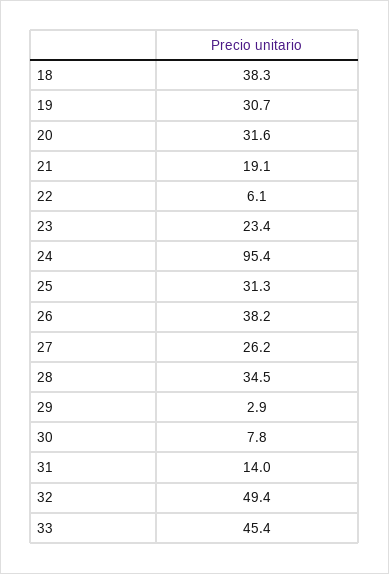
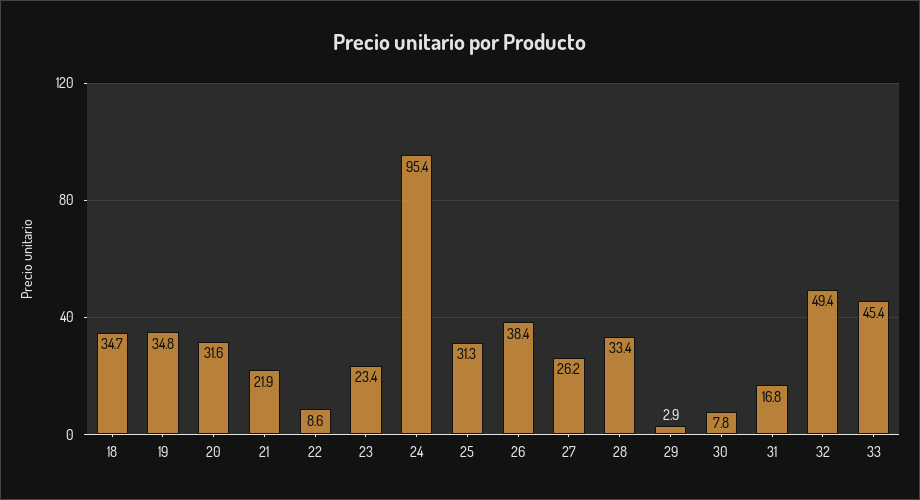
18: 38.3 -> 34.7
19: 30.7 -> 34.8
21: 19.1 -> 21.9
22: 6.1 -> 8.6
26: 38.2 -> 38.4
28: 34.5 -> 33.4
31: 14 -> 16.8

